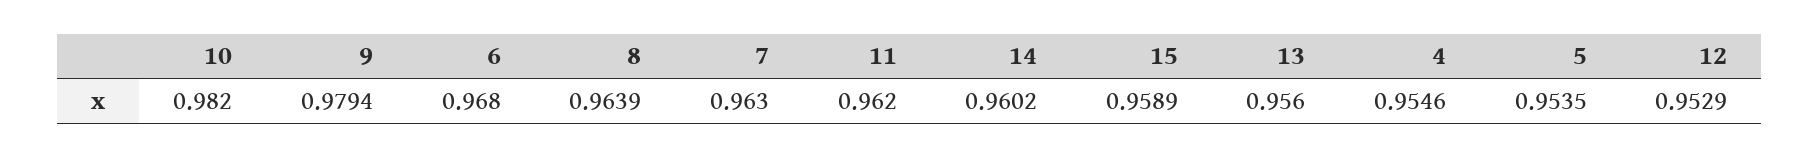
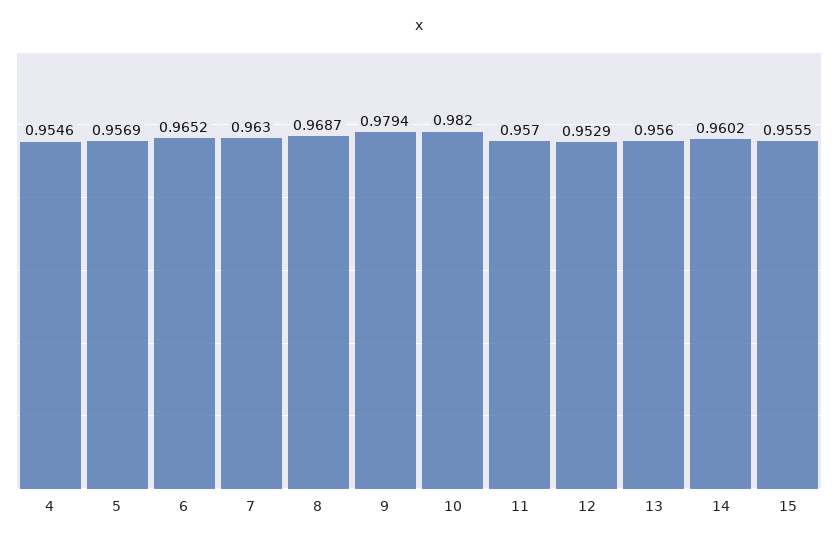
6: 0.968 -> 0.9652
8: 0.9639 -> 0.9687
11: 0.962 -> 0.957
15: 0.9589 -> 0.9555
5: 0.9535 -> 0.9569

